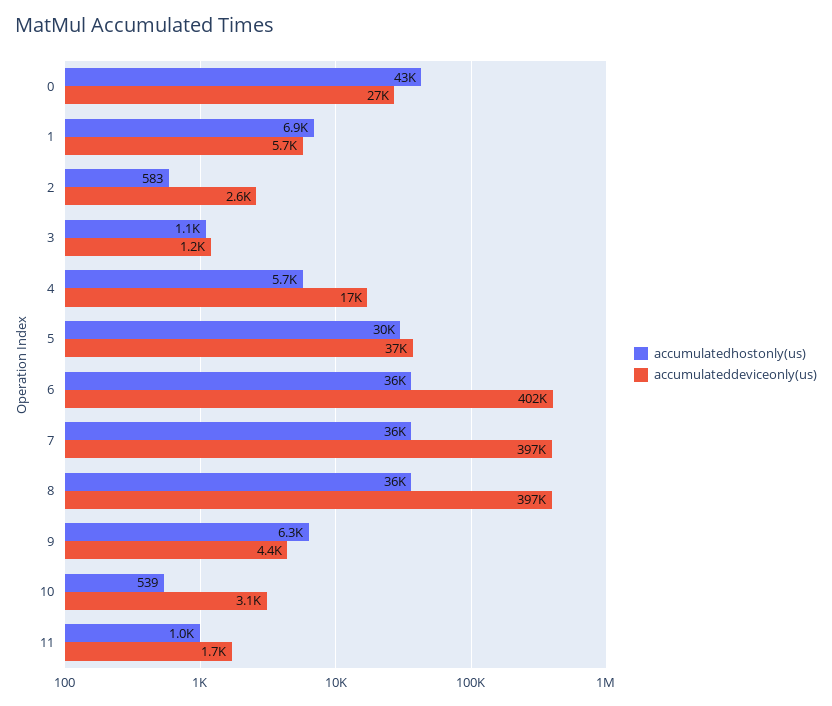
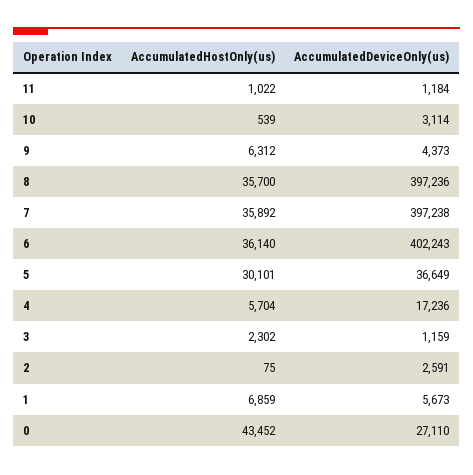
accumulatedhostonly(us), 2: 583 -> 75
accumulatedhostonly(us), 3: 1100 -> 2302
accumulateddeviceonly(us), 11: 1700 -> 1184

